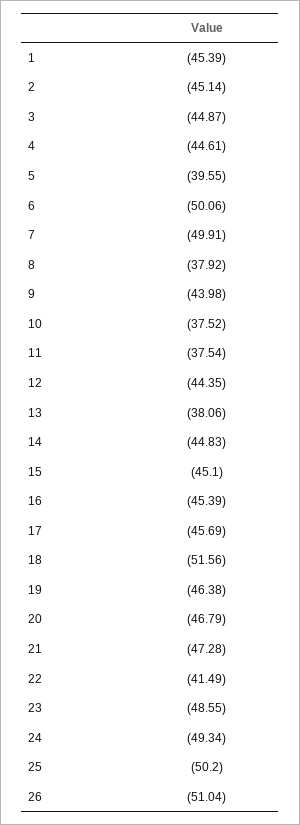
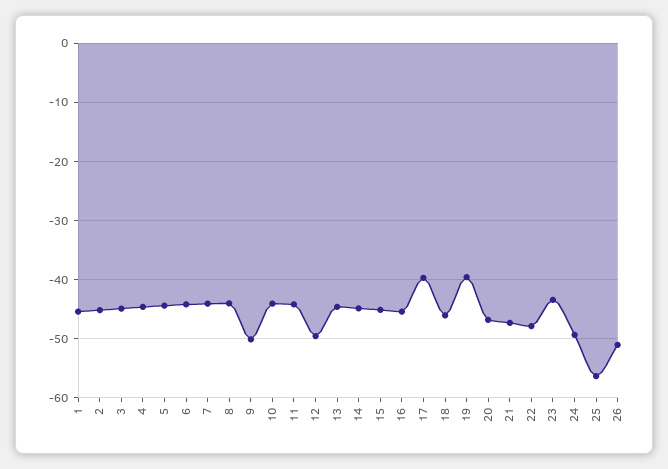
5: -39.55 -> -44
6: -50.06 -> -44
7: -49.91 -> -44
8: -37.92 -> -44
9: -43.98 -> -50
10: -37.52 -> -44
11: -37.54 -> -44
12: -44.35 -> -50
13: -38.06 -> -44
17: -45.69 -> -40
18: -51.56 -> -46
19: -46.38 -> -40
22: -41.49 -> -48
23: -48.55 -> -44
25: -50.2 -> -56

